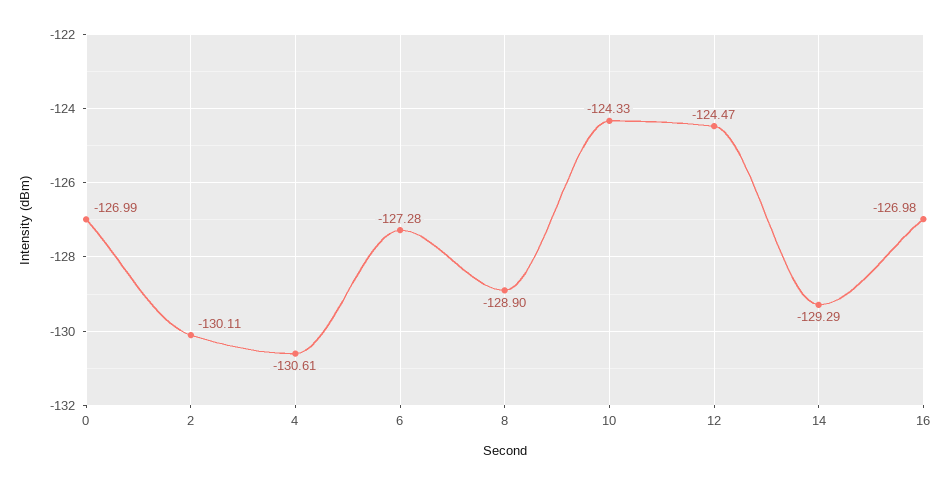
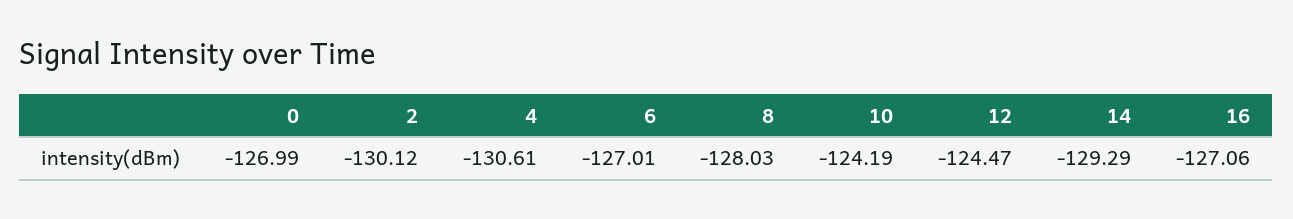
2: -130.11 -> -130.12
6: -127.28 -> -127.01
8: -128.9 -> -128.03
10: -124.33 -> -124.19
16: -126.98 -> -127.06

